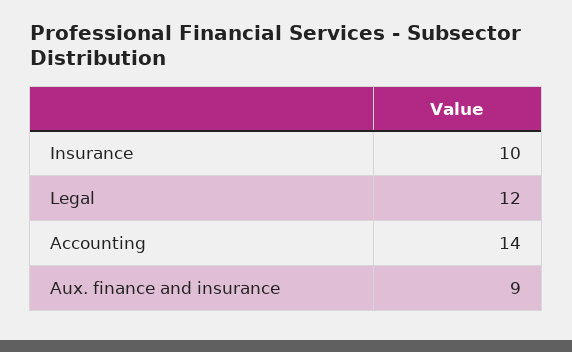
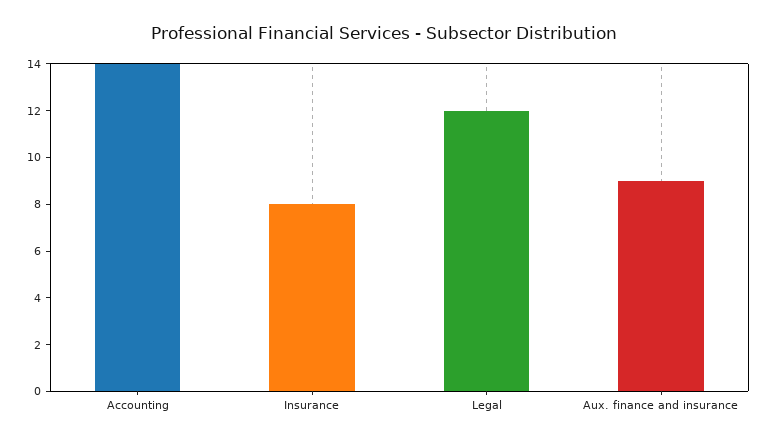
Insurance: 10 -> 8

